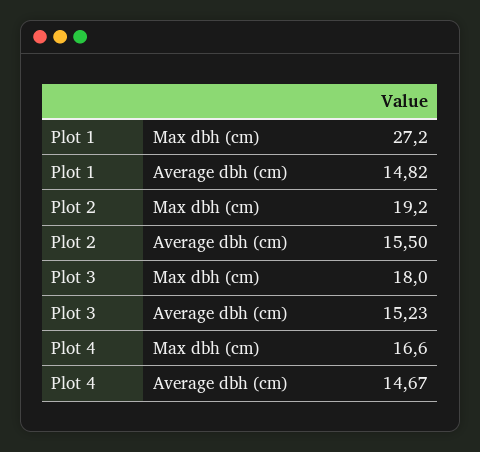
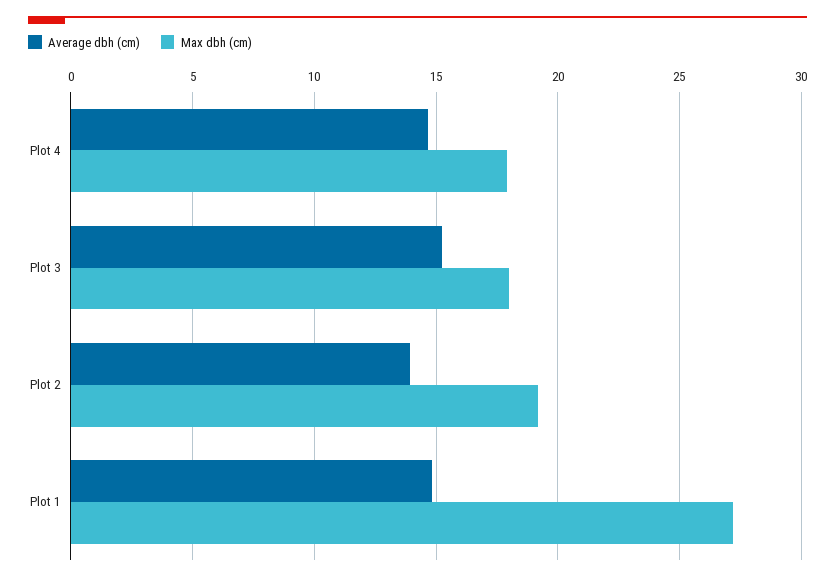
Average dbh (cm), Plot 2: 15.5 -> 14
Max dbh (cm), Plot 4: 16.6 -> 18

